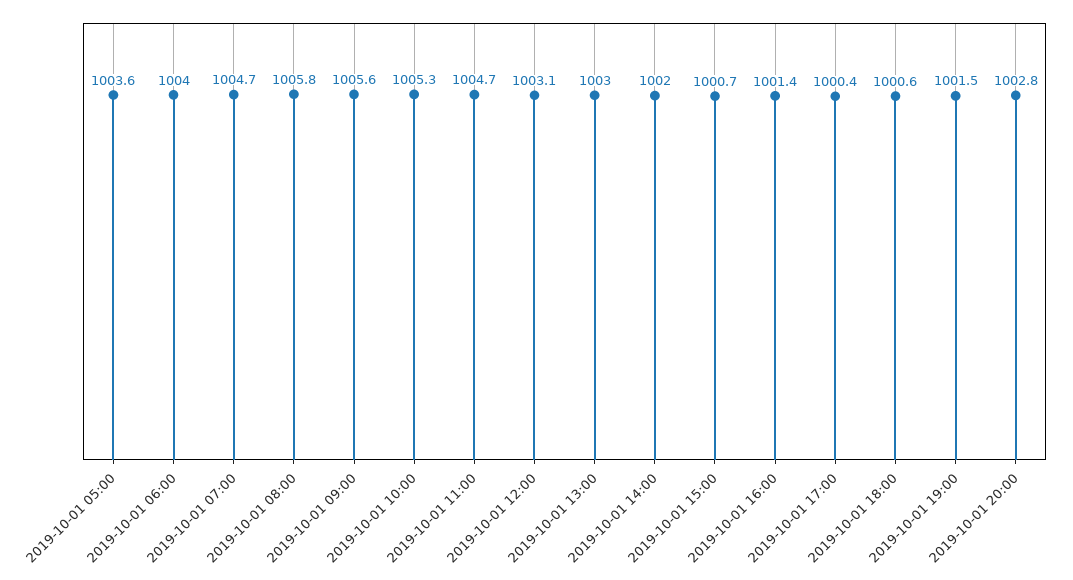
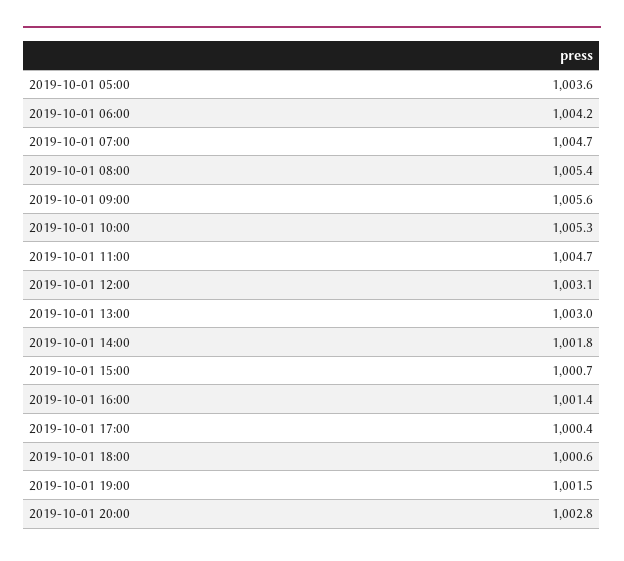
2019-10-01 06:00: 1004 -> 1004.2
2019-10-01 08:00: 1005.8 -> 1005.4
2019-10-01 14:00: 1002 -> 1001.8

